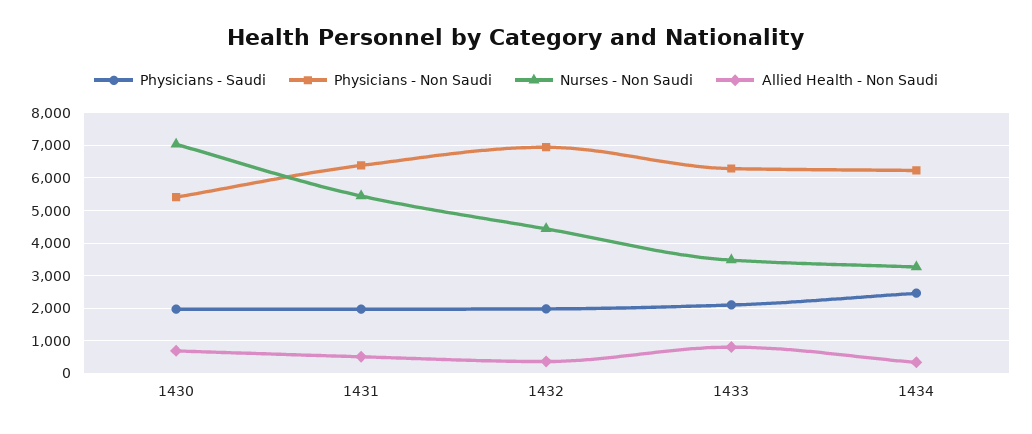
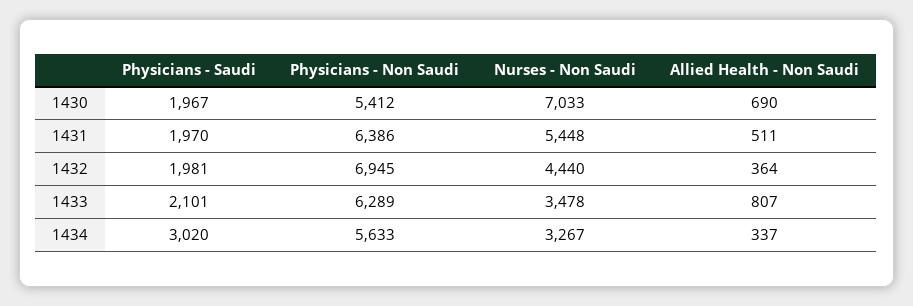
Physicians - Saudi, 1434: 2400 -> 3020
Physicians - Non Saudi, 1434: 6200 -> 5633

